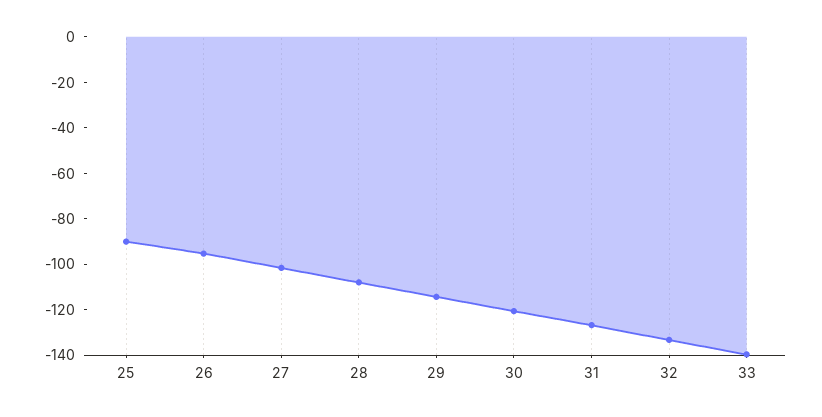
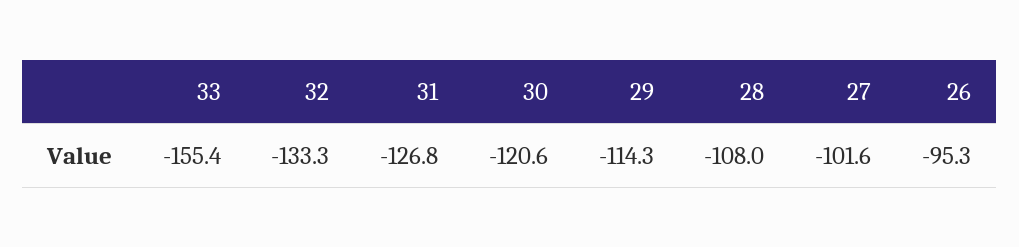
25: -90 -> none
33: -140 -> -155.4

